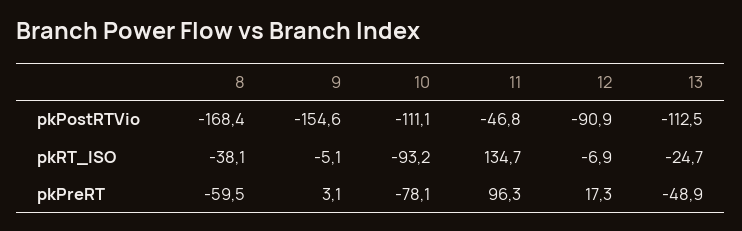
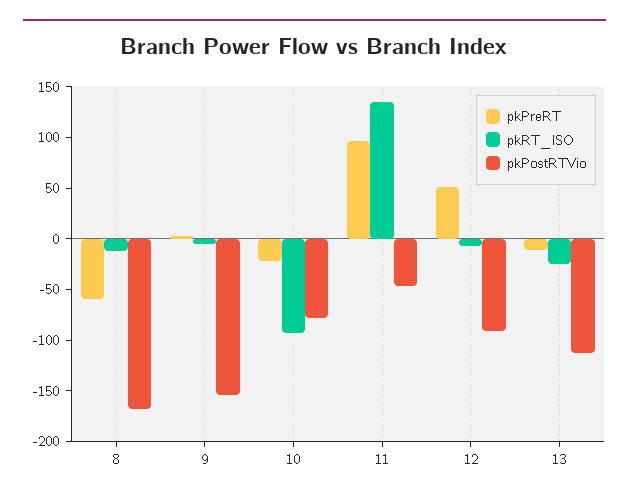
pkPostRTVio, 10: -111.1 -> -80
pkRT_ISO, 8: -38.1 -> -10
pkPreRT, 10: -78.1 -> -20
pkPreRT, 12: 17.3 -> 50
pkPreRT, 13: -48.9 -> -10

